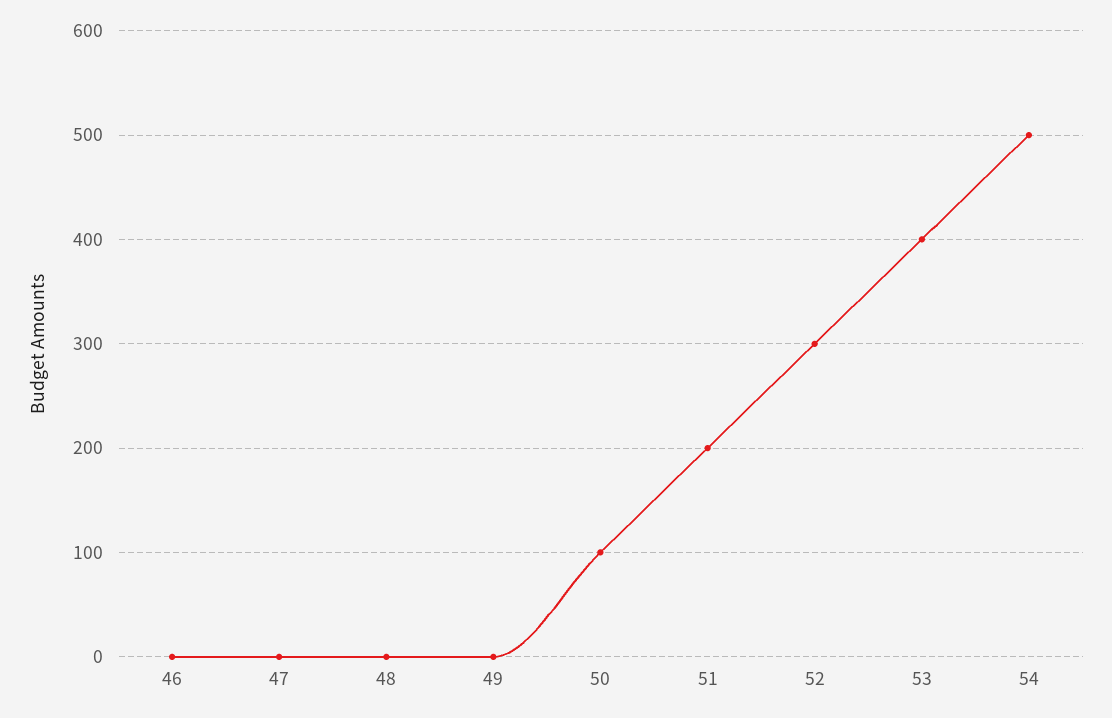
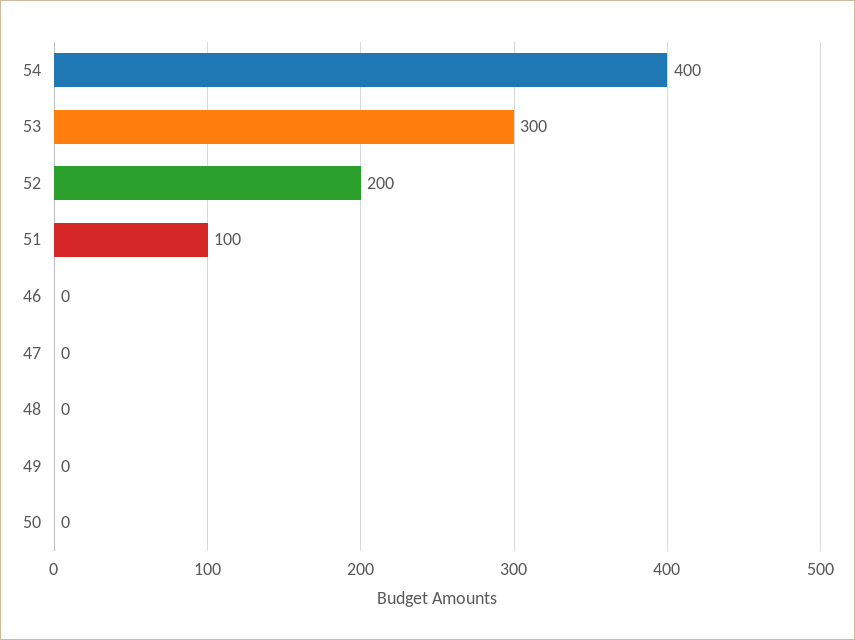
50: 100 -> 0
51: 200 -> 100
52: 300 -> 200
53: 400 -> 300
54: 500 -> 400

